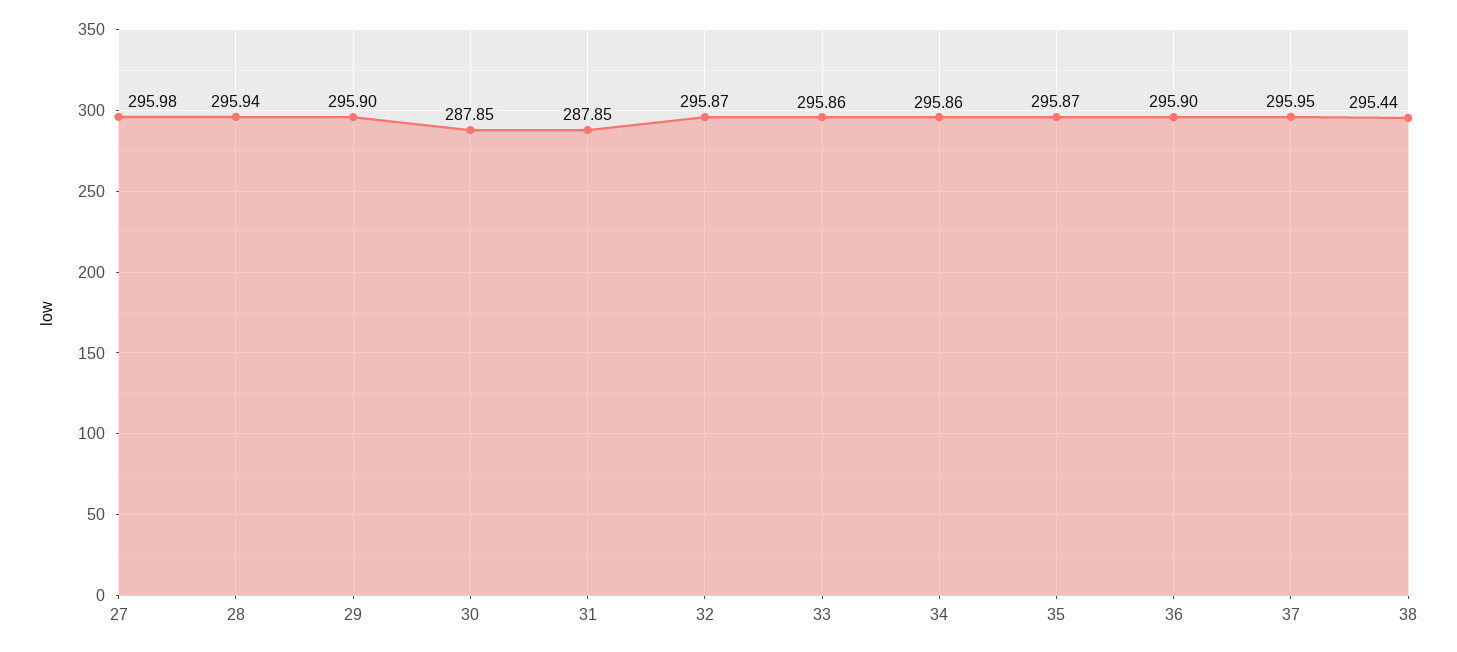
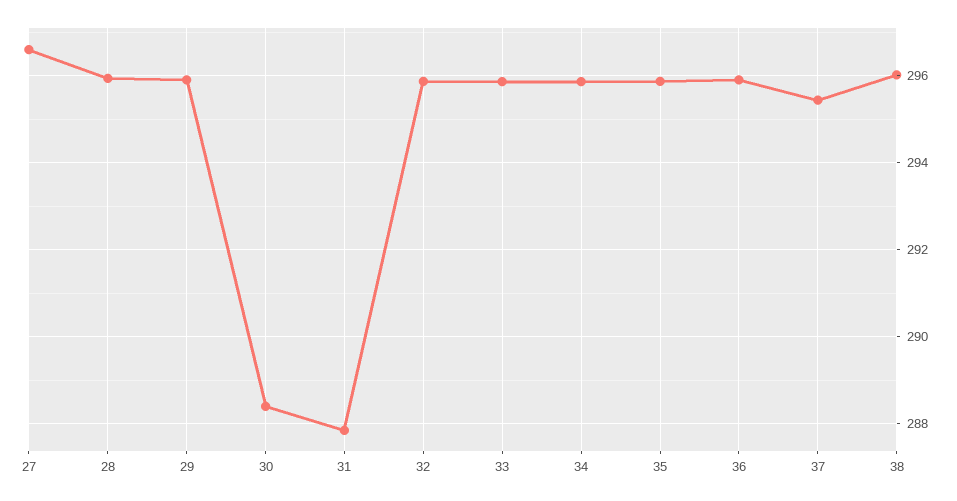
27: 295.98 -> 296.6
30: 287.85 -> 288.4
37: 295.95 -> 295.4
38: 295.44 -> 296

